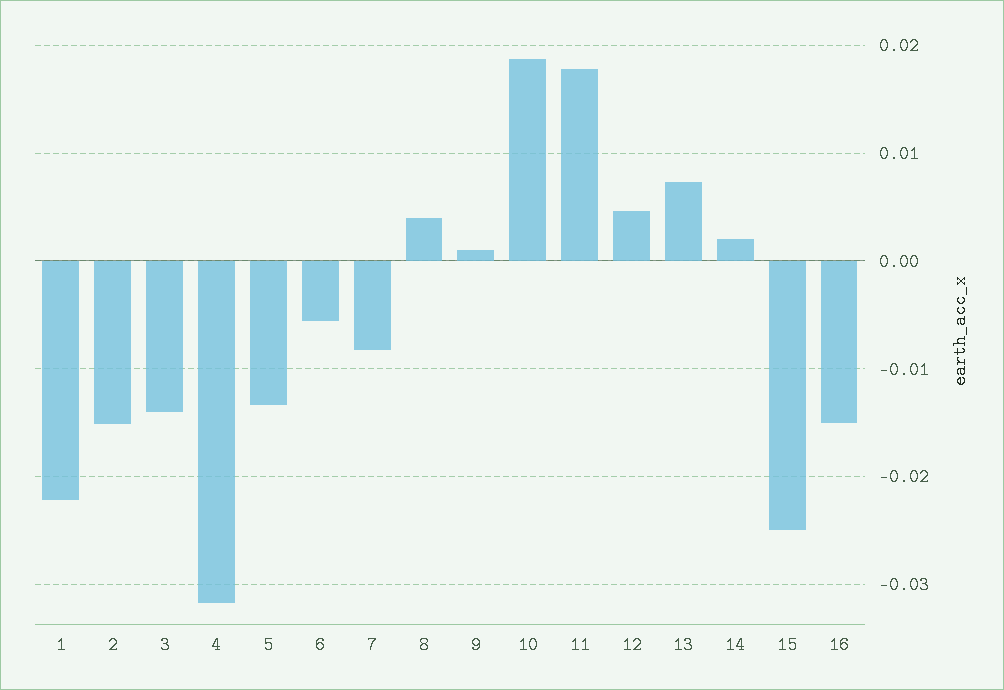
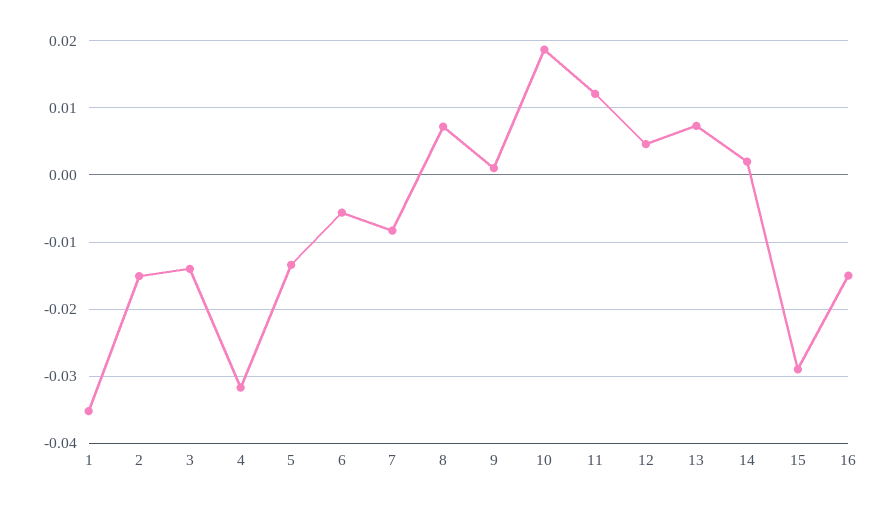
1: -0.022 -> -0.035
8: 0.004 -> 0.007
11: 0.018 -> 0.012
15: -0.025 -> -0.029

